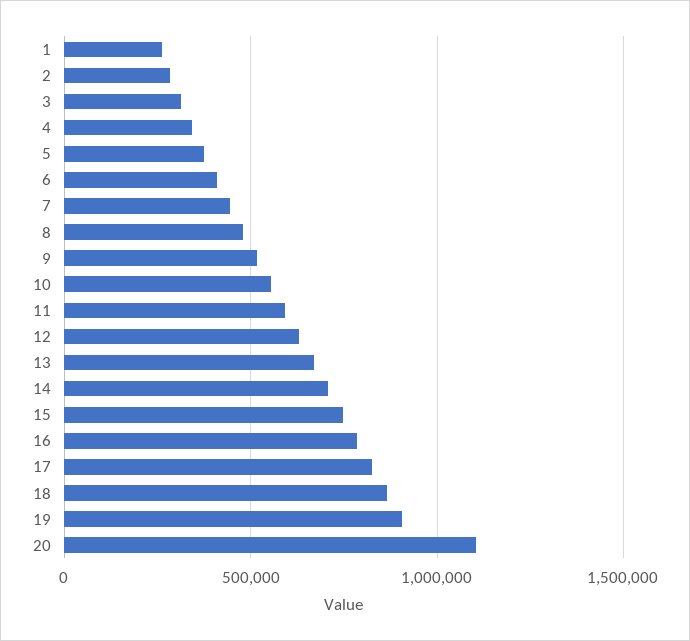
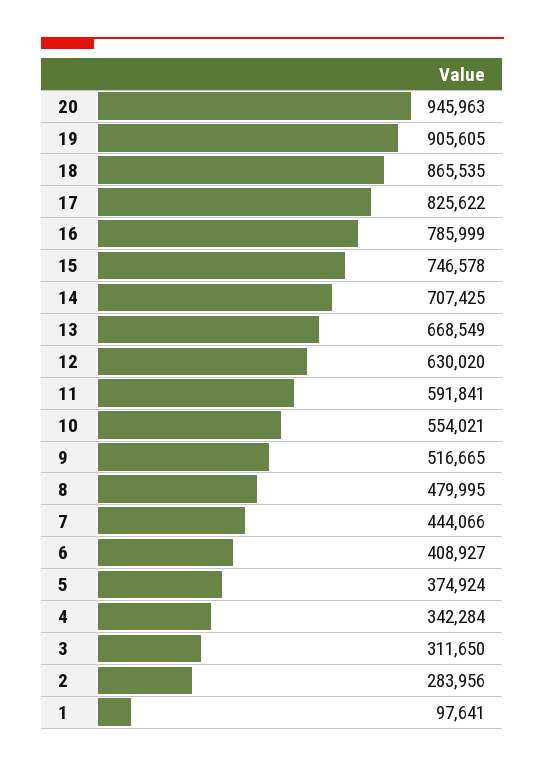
1: 250000 -> 97641
20: 1100000 -> 945963

